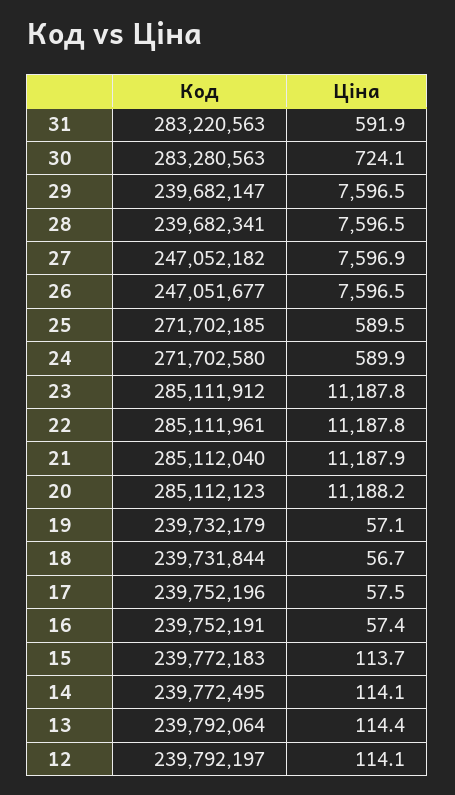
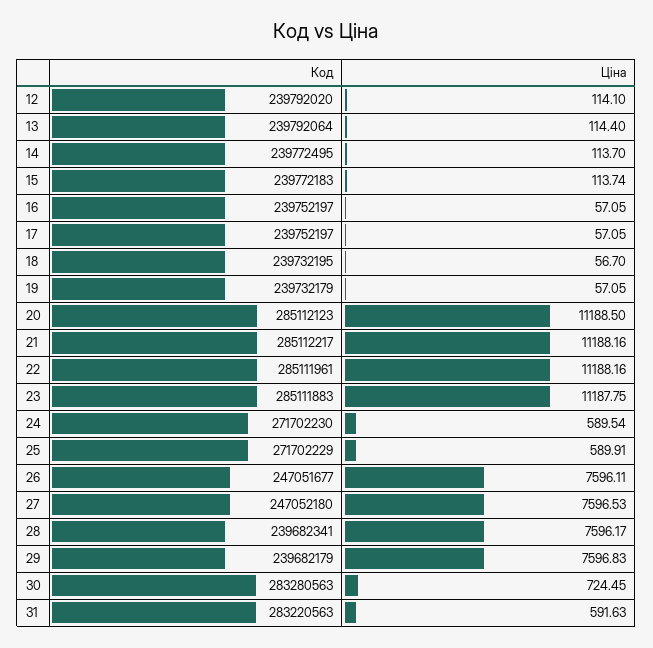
Ціна, 31: 591.9 -> 591.63
Ціна, 30: 724.1 -> 724.45
Код, 29: 239682147 -> 239682179
Ціна, 29: 7596.5 -> 7596.83
Ціна, 28: 7596.5 -> 7596.17
Код, 27: 247052182 -> 247052180
Ціна, 27: 7596.9 -> 7596.53
Ціна, 26: 7596.5 -> 7596.11
Код, 25: 271702185 -> 271702229
Ціна, 25: 589.5 -> 589.91
Код, 24: 271702580 -> 271702230
Ціна, 24: 589.9 -> 589.54
Код, 23: 285111912 -> 285111883
Ціна, 22: 11187.8 -> 11188.16
Код, 21: 285112040 -> 285112217
Ціна, 21: 11187.9 -> 11188.16
Ціна, 20: 11188.2 -> 11188.5
Код, 18: 239731844 -> 239732195
Код, 17: 239752196 -> 239752197
Ціна, 17: 57.5 -> 57.05
Код, 16: 239752191 -> 239752197
Ціна, 16: 57.4 -> 57.05
Ціна, 14: 114.1 -> 113.7
Код, 12: 239792197 -> 239792020

